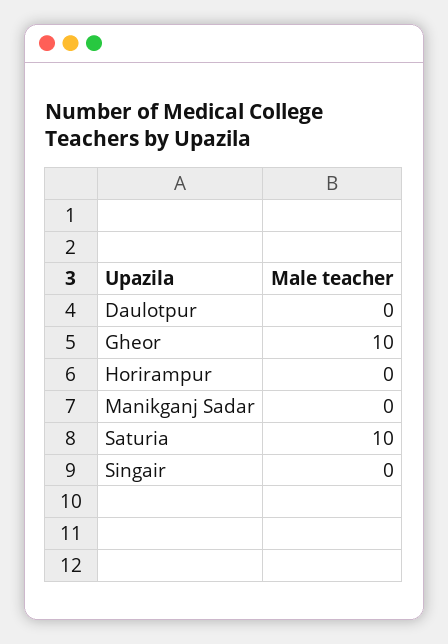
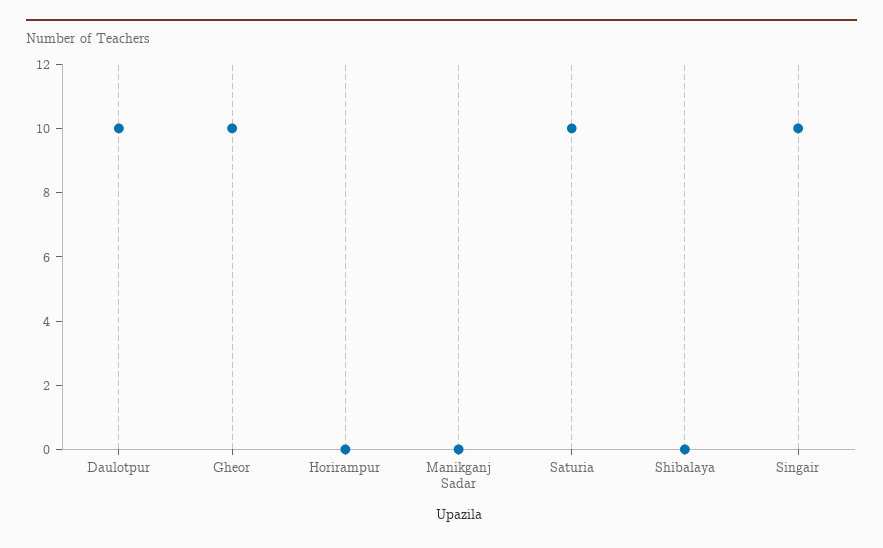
Daulotpur: 0 -> 10
Singair: 0 -> 10
Shibalaya: none -> 0

